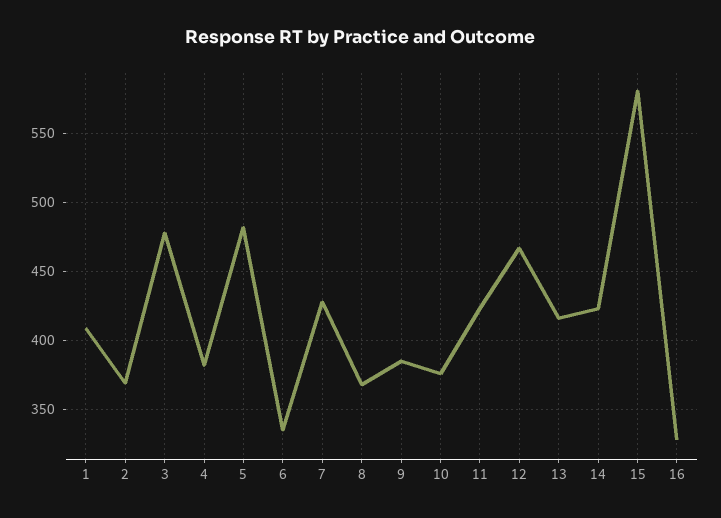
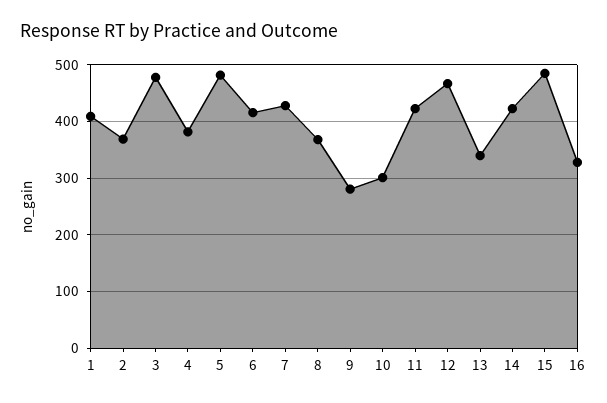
6: 335 -> 420
9: 385 -> 280
10: 375 -> 300
13: 415 -> 340
15: 580 -> 480

